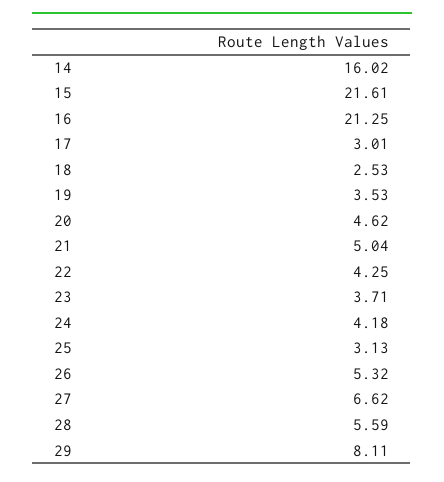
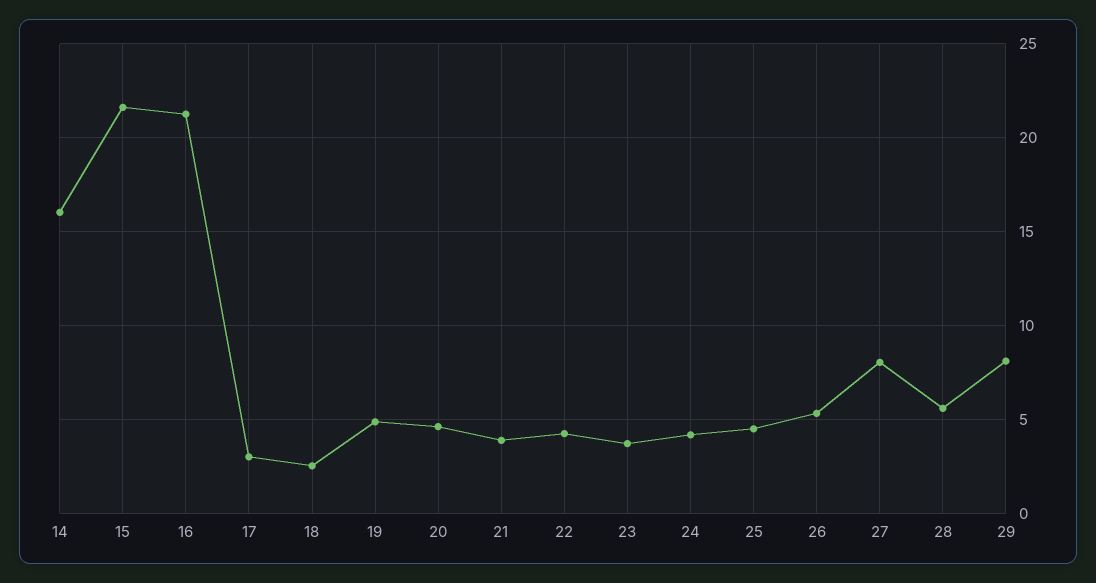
19: 3.53 -> 5
21: 5.04 -> 4
25: 3.13 -> 4.5
27: 6.62 -> 8

